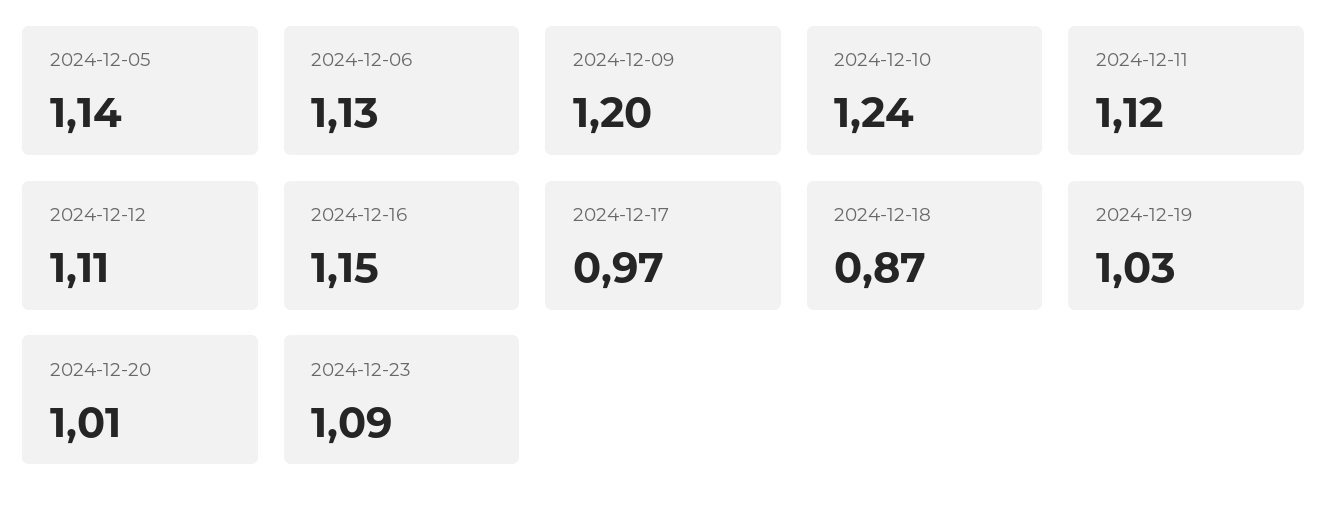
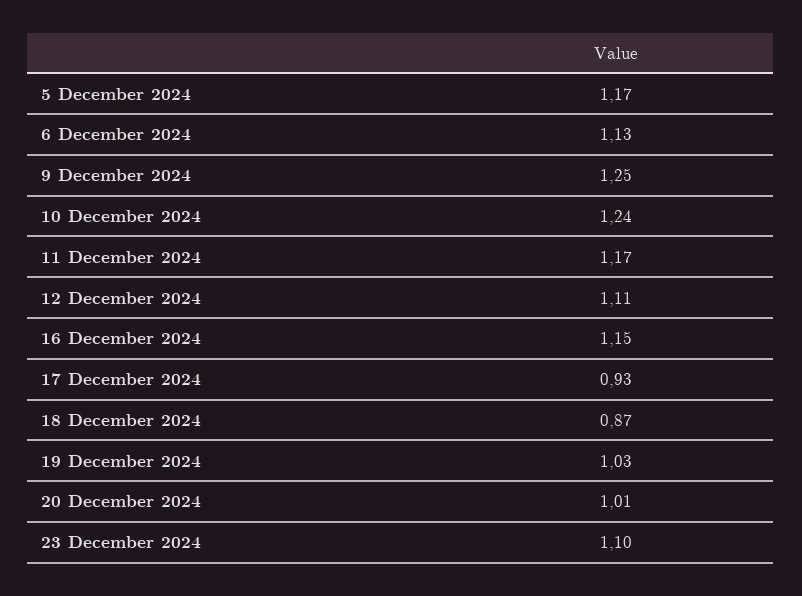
2024-12-05: 1.14 -> 1.17
2024-12-09: 1.2 -> 1.25
2024-12-11: 1.12 -> 1.17
2024-12-17: 0.97 -> 0.93
2024-12-23: 1.09 -> 1.1

